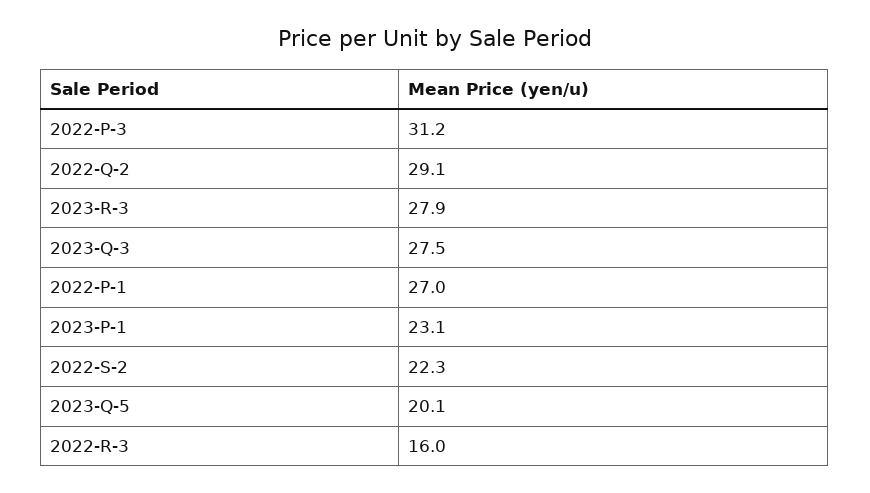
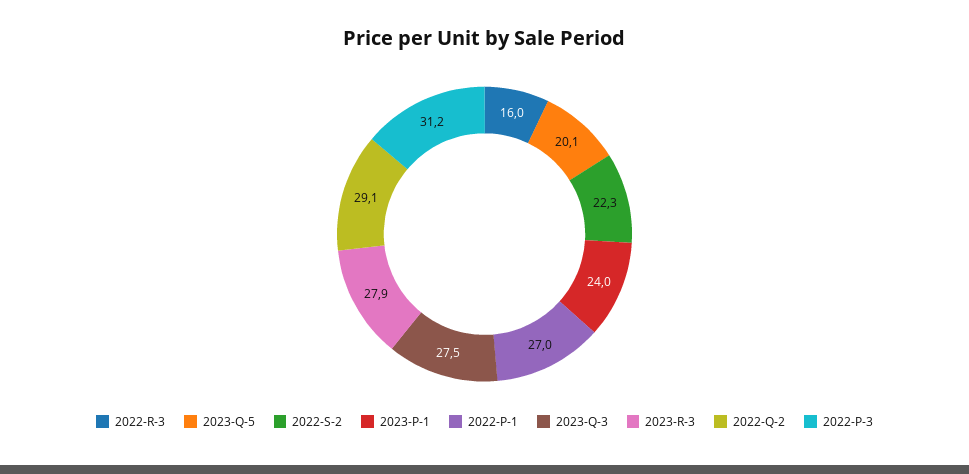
2023-P-1: 23.1 -> 24

